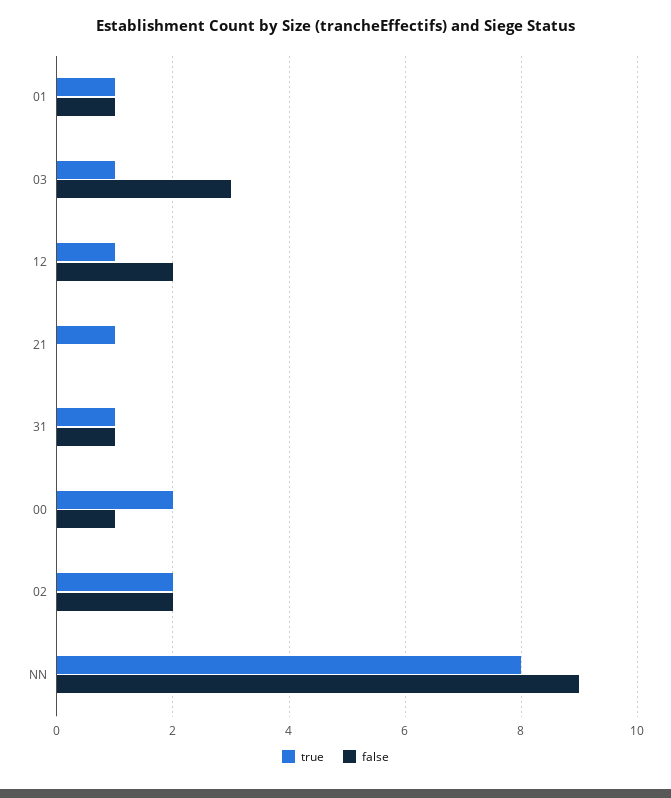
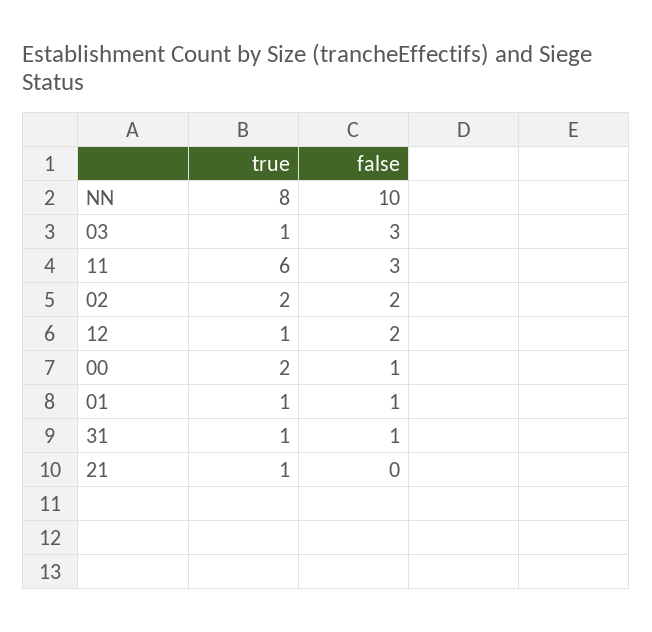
false, NN: 9 -> 10
true, 11: none -> 6
false, 11: none -> 3

